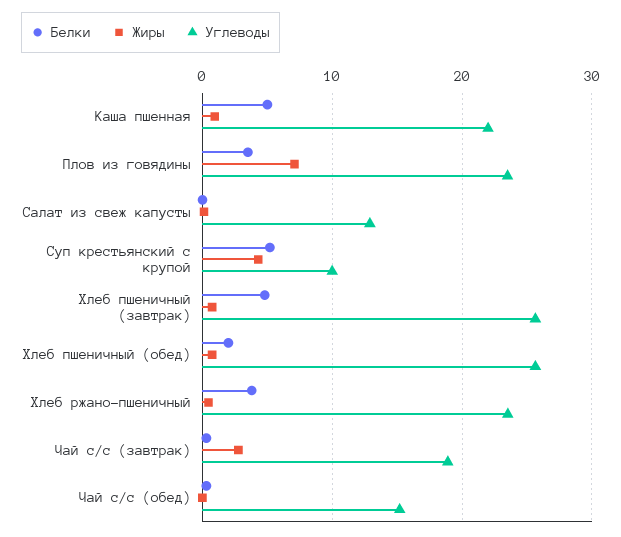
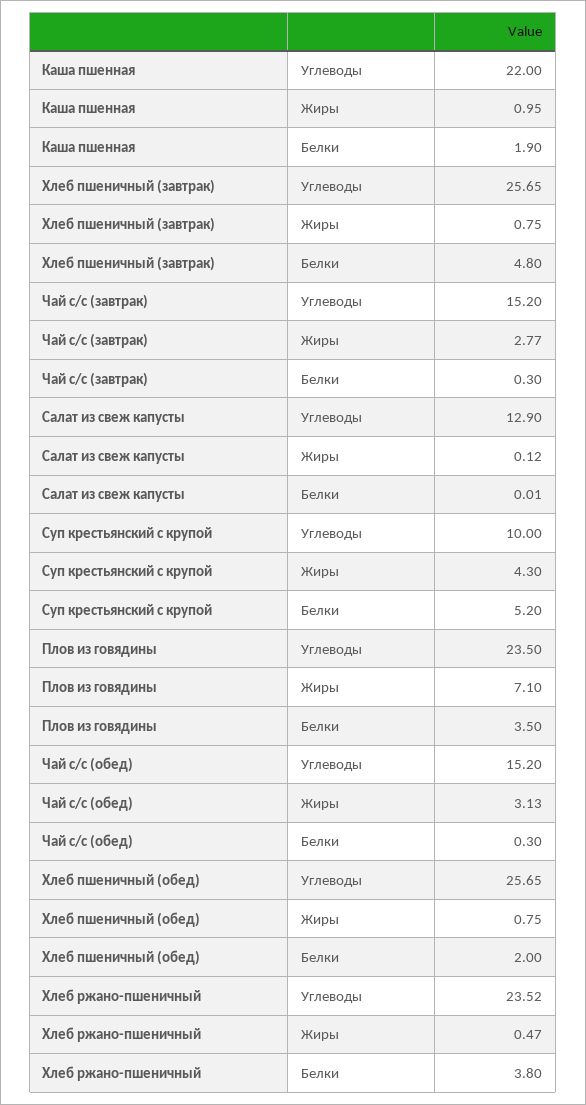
Белки, Каша пшенная: 5 -> 1.9
Углеводы, Чай с/с (завтрак): 19 -> 15.2
Жиры, Чай с/с (обед): 0 -> 3.13

